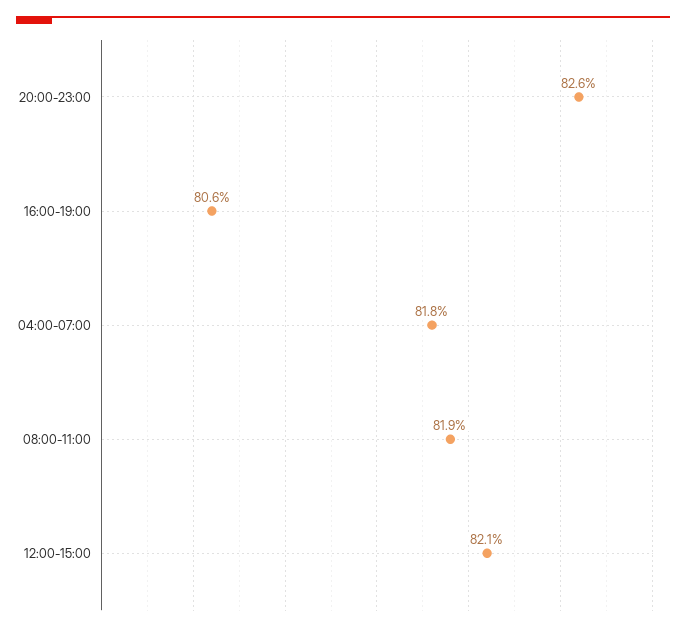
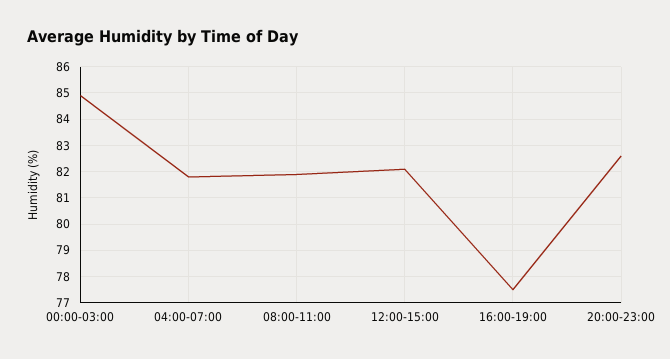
16:00-19:00: 80.6 -> 77.5
00:00-03:00: none -> 85

